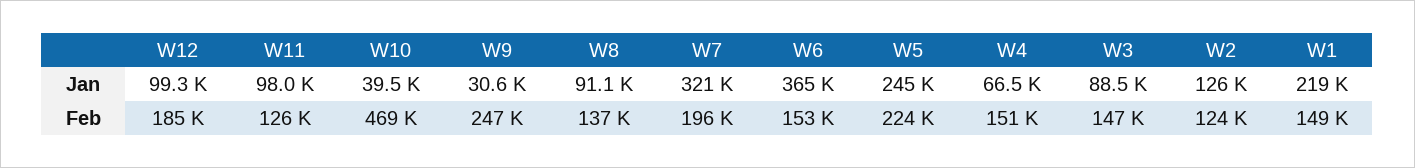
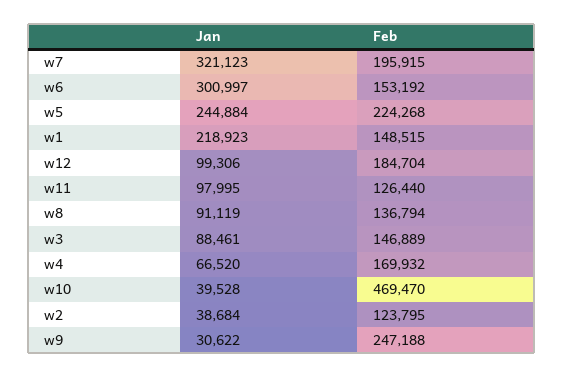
W6, Jan: 365000 -> 300997
W2, Jan: 126000 -> 38684
W4, Feb: 151000 -> 169932

